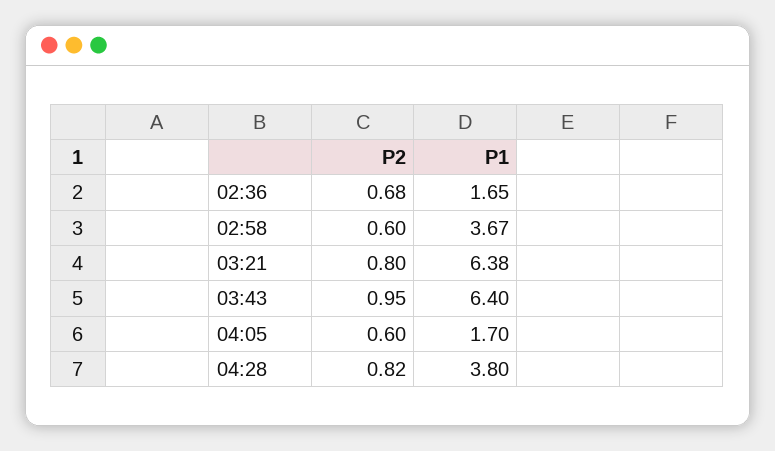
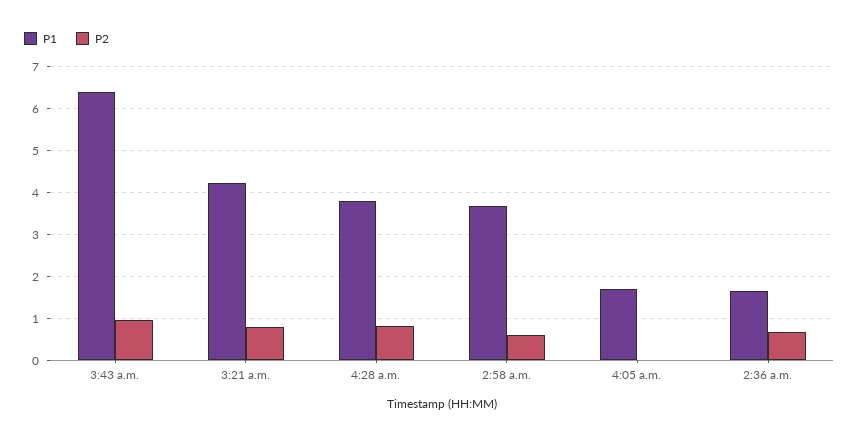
P1, 03:21: 6.38 -> 4.2
P2, 04:05: 0.6 -> 0

